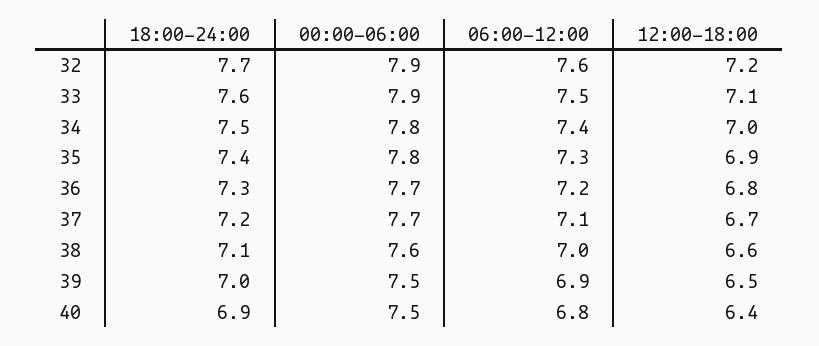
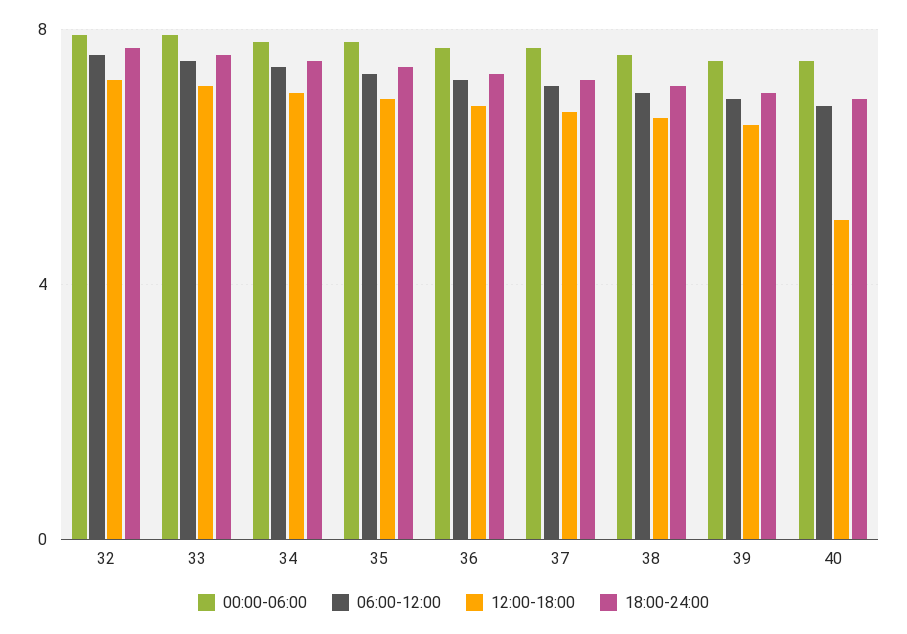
12:00-18:00, 40: 6.4 -> 5

